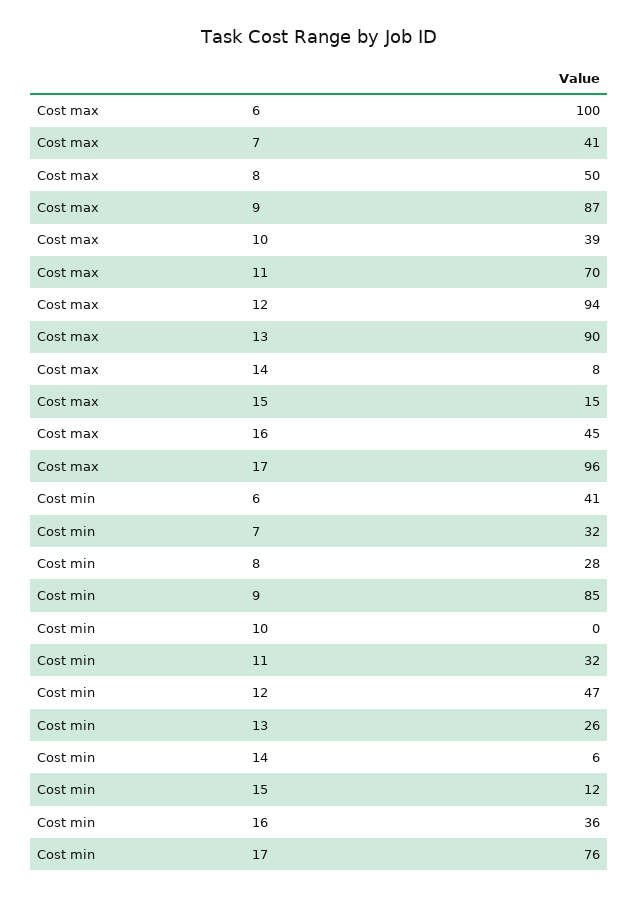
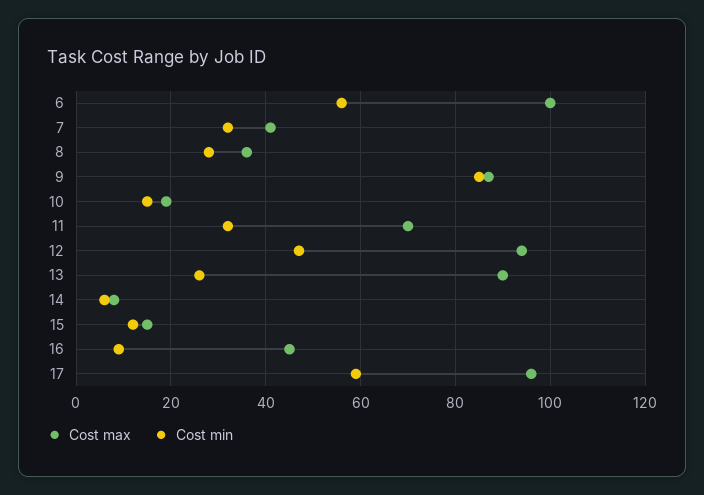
Cost max, 8: 50 -> 35
Cost max, 10: 39 -> 20
Cost min, 6: 41 -> 55
Cost min, 10: 0 -> 15
Cost min, 16: 36 -> 10
Cost min, 17: 76 -> 60

